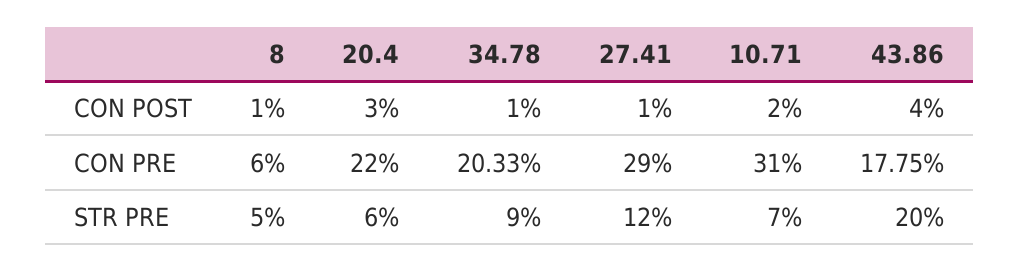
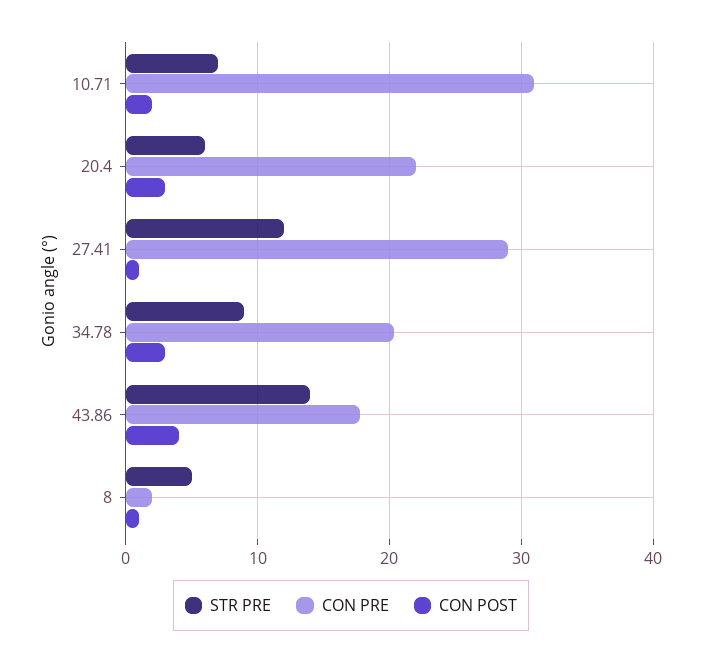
CON POST, 34.78: 1 -> 3
CON PRE, 8: 6 -> 2
STR PRE, 43.86: 20 -> 14

